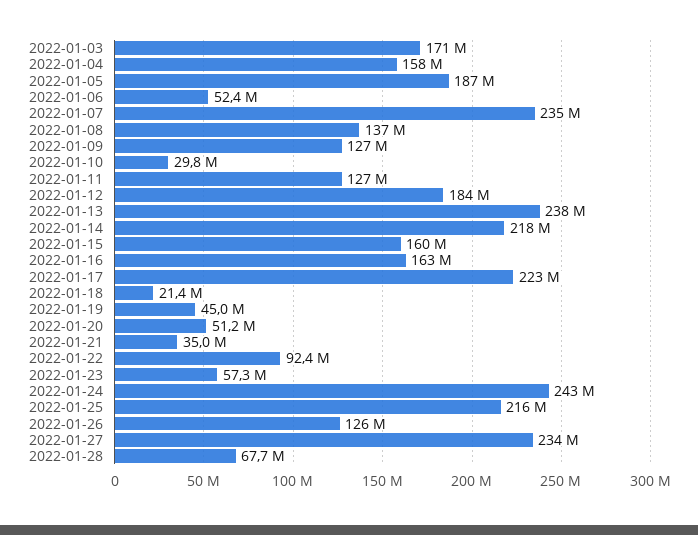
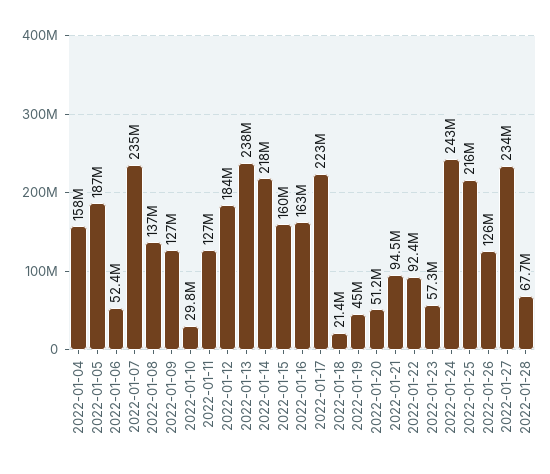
2022-01-03: 171000000 -> none
2022-01-21: 35000000 -> 94500000

